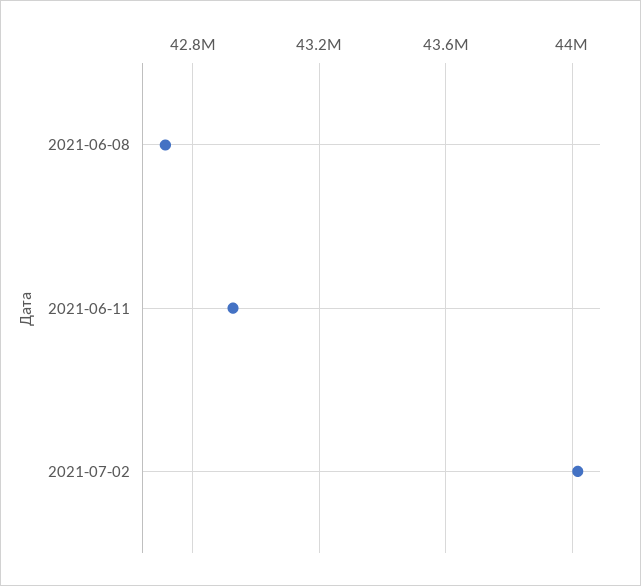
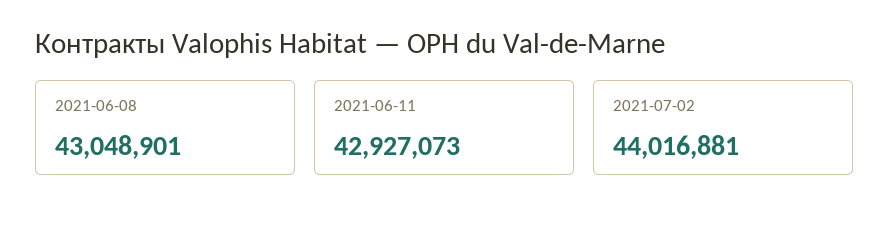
2021-06-08: 42700000 -> 43048901

